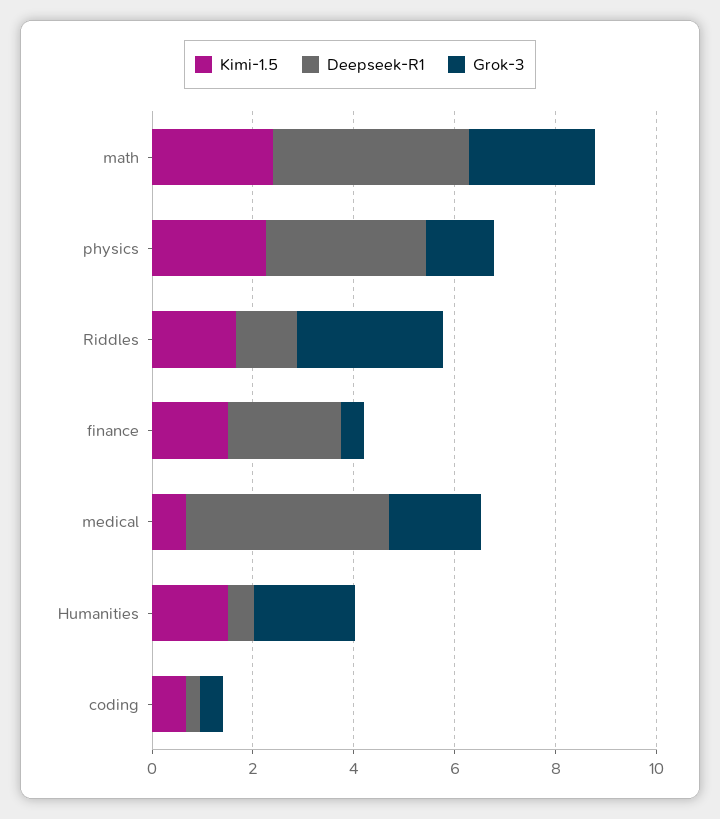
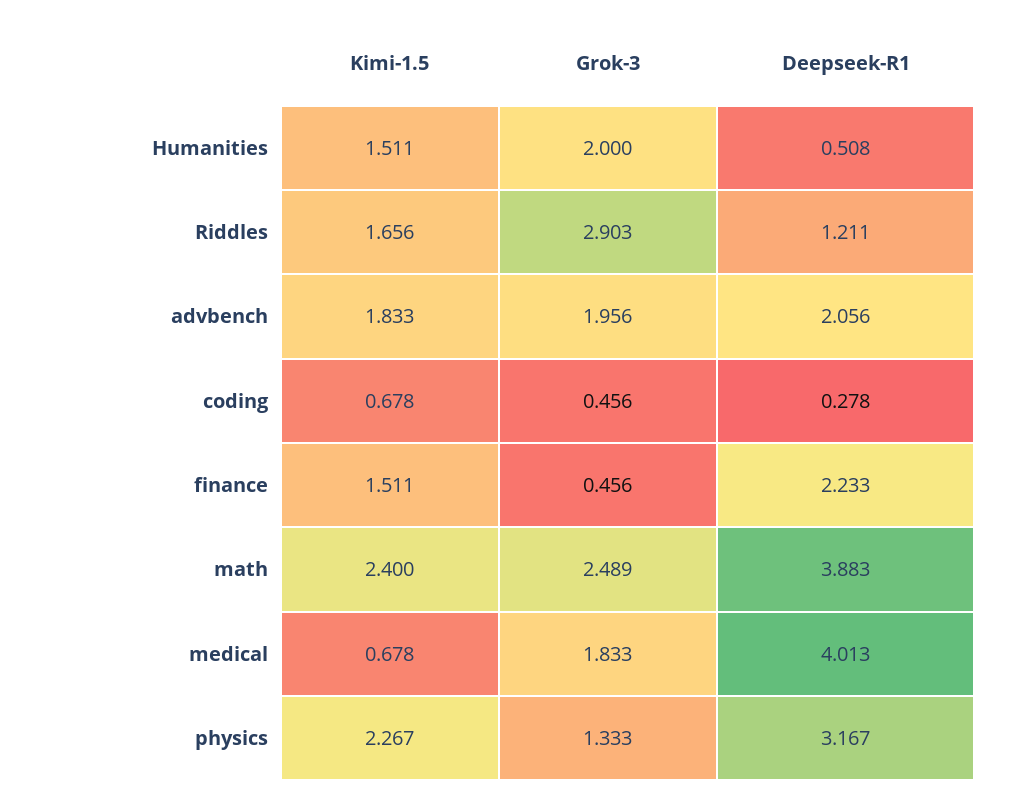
Kimi-1.5, advbench: none -> 1.833
Grok-3, advbench: none -> 1.956
Deepseek-R1, advbench: none -> 2.056

